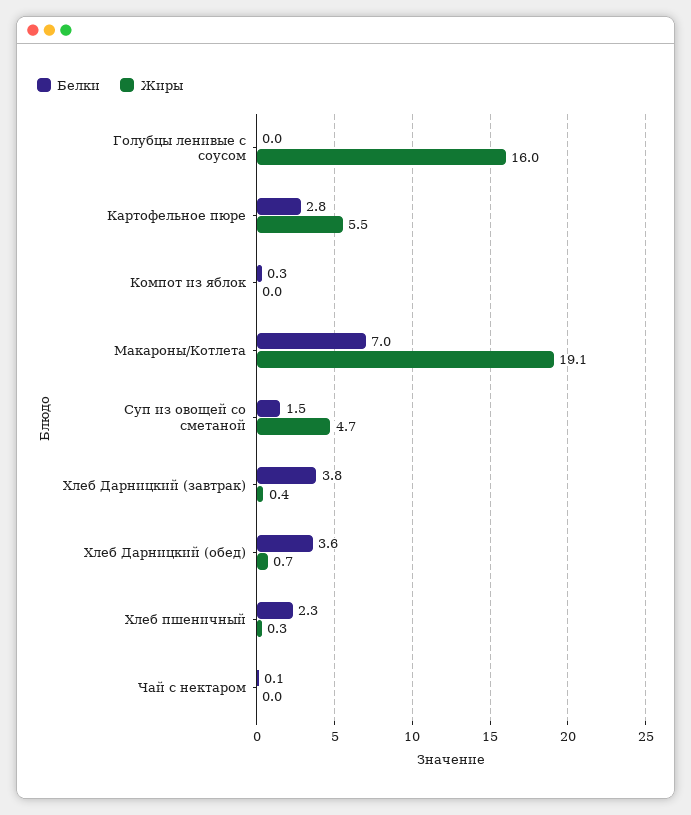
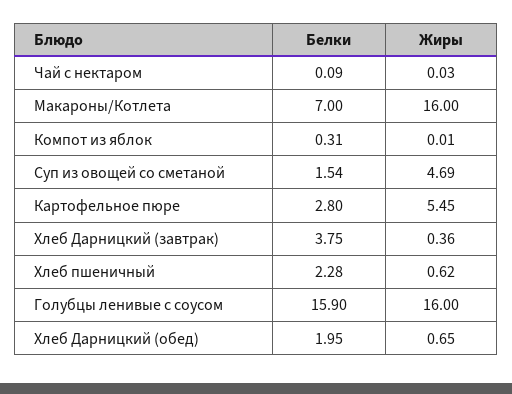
Белки, Голубцы ленивые с соусом: 0 -> 15.9
Жиры, Макароны/Котлета: 19.1 -> 16
Белки, Хлеб Дарницкий (обед): 3.6 -> 1.95
Жиры, Хлеб пшеничный: 0.3 -> 0.62

